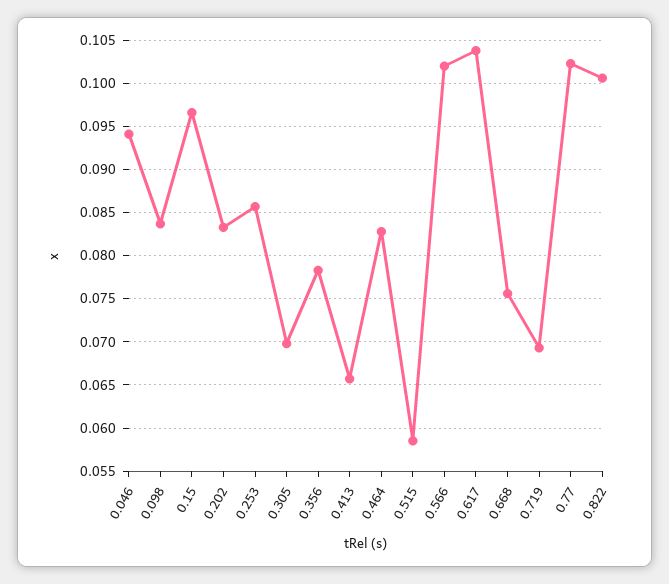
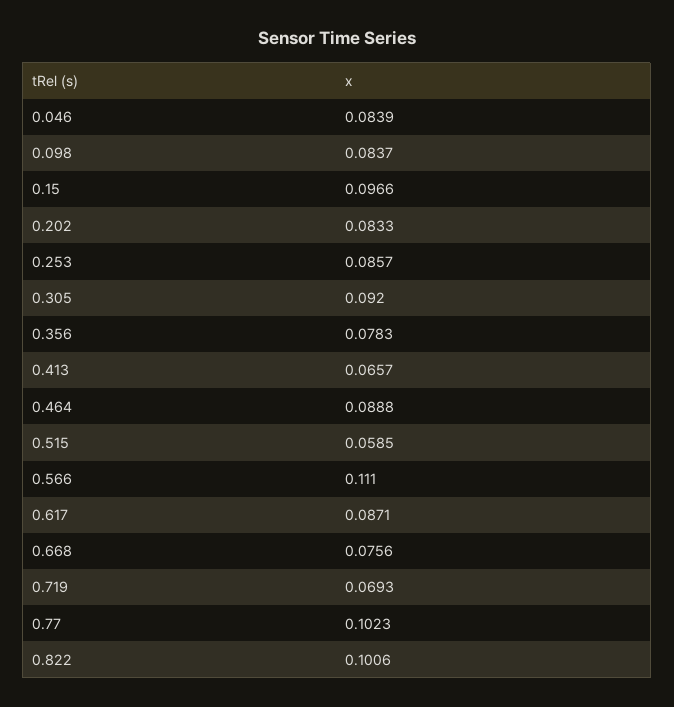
0.046: 0.094 -> 0.0839
0.305: 0.07 -> 0.092
0.464: 0.083 -> 0.0888
0.566: 0.102 -> 0.111
0.617: 0.104 -> 0.0871

